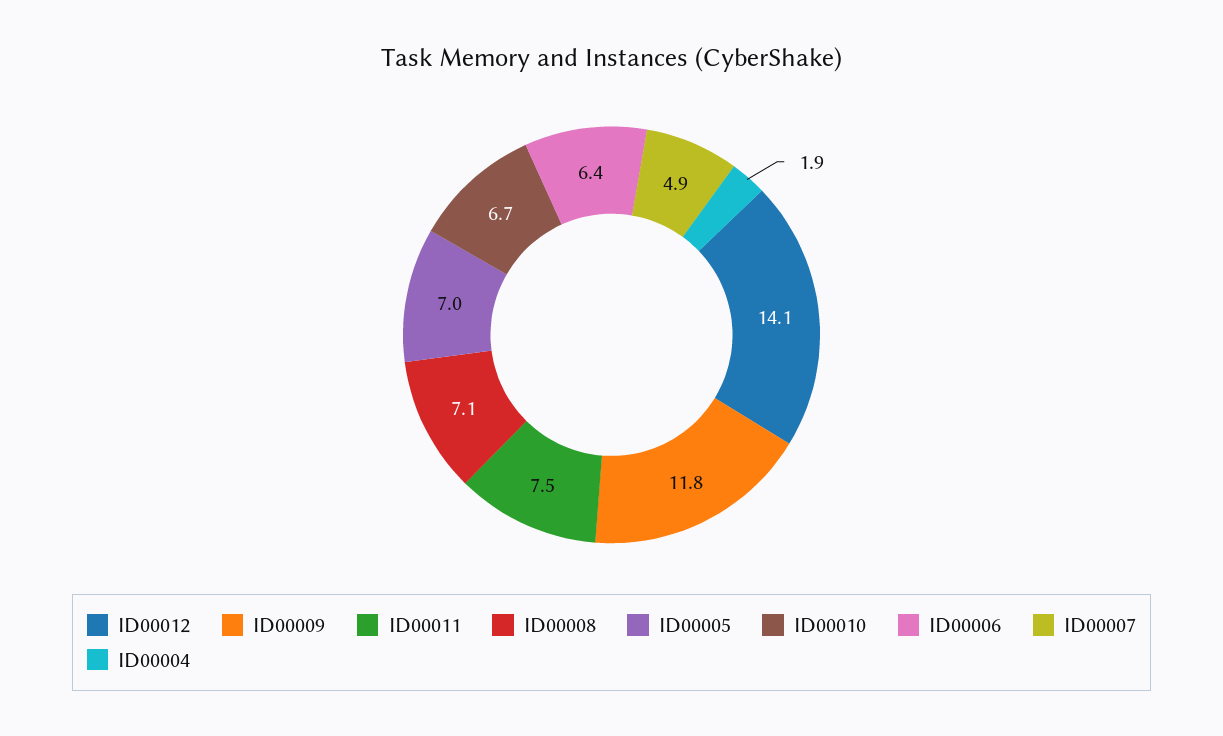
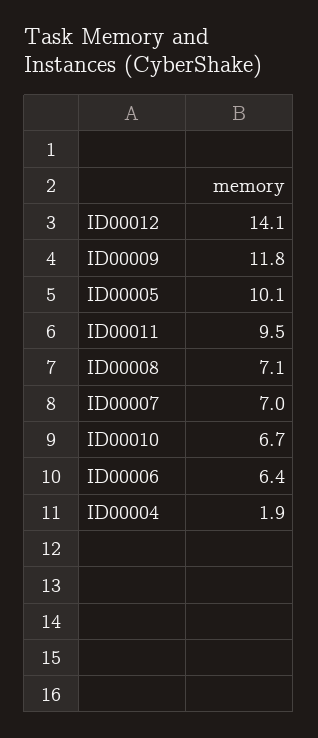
ID00011: 7.5 -> 9.5
ID00005: 7 -> 10.1
ID00007: 4.9 -> 7

